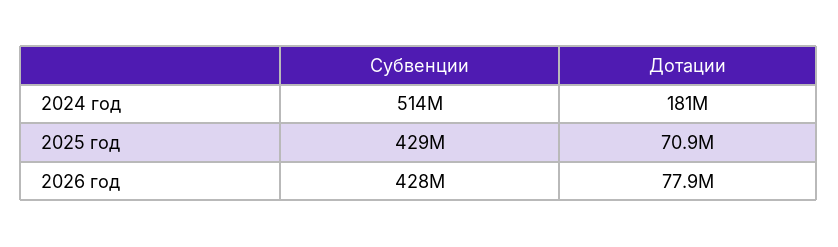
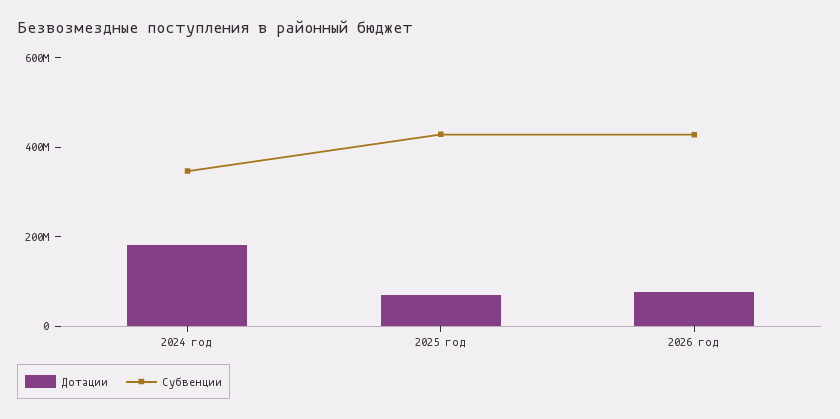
Субвенции, 2024 год: 514000000 -> 350000000

